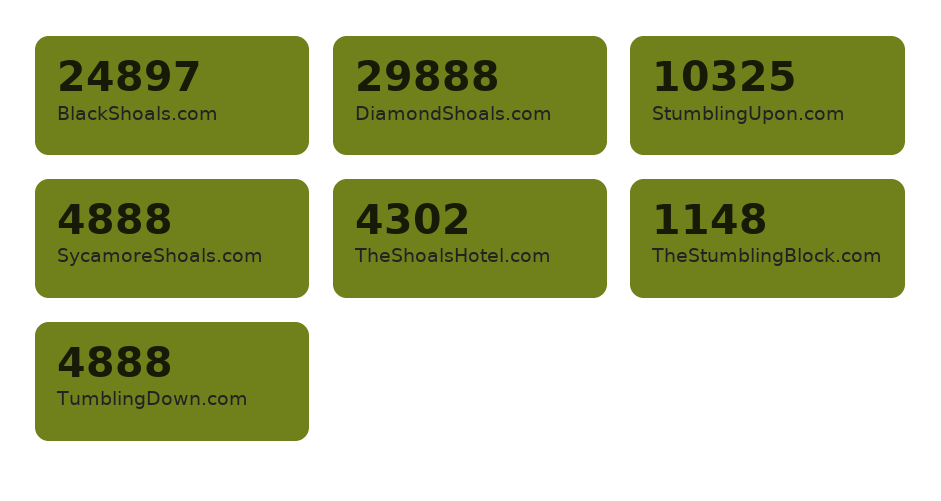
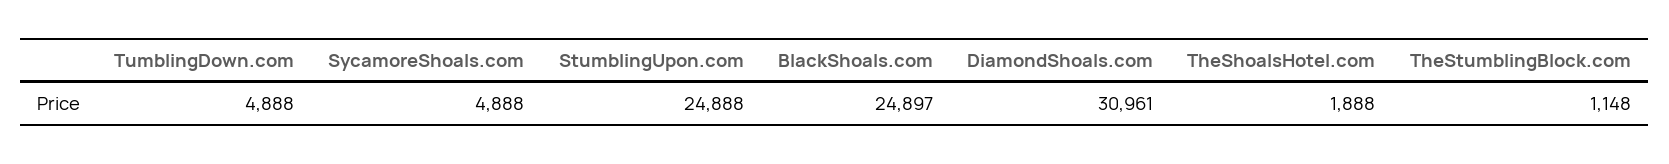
DiamondShoals.com: 29888 -> 30961
StumblingUpon.com: 10325 -> 24888
TheShoalsHotel.com: 4302 -> 1888

